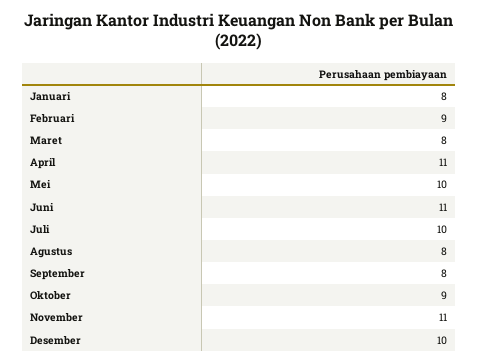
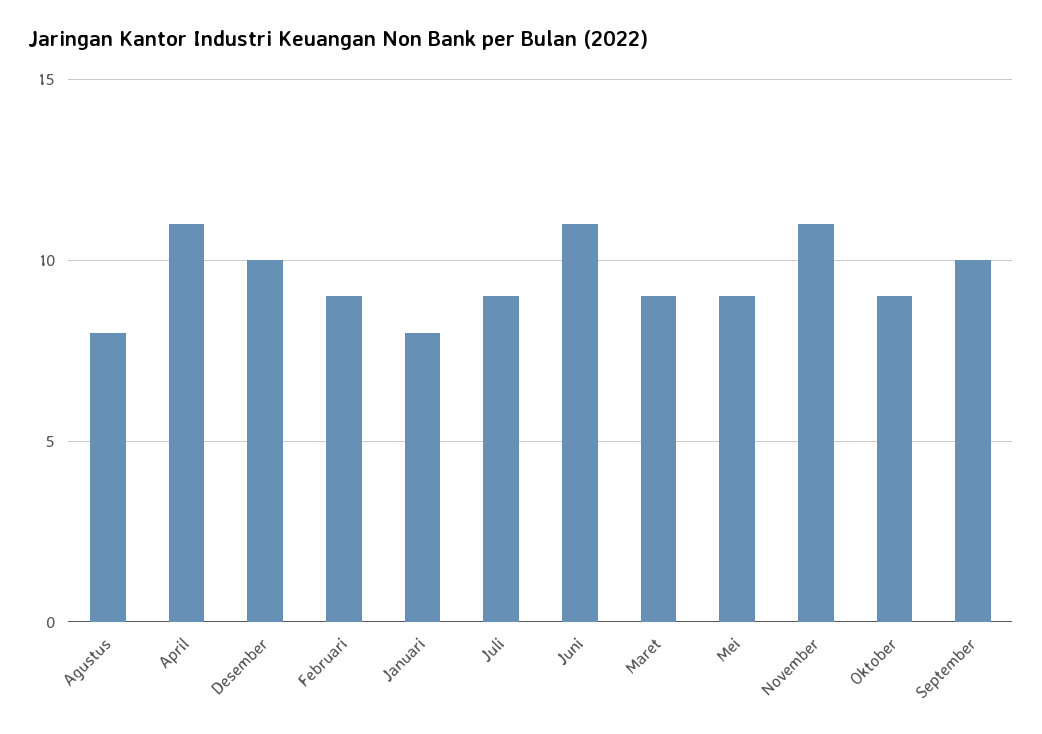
Maret: 8 -> 9
Mei: 10 -> 9
Juli: 10 -> 9
September: 8 -> 10

